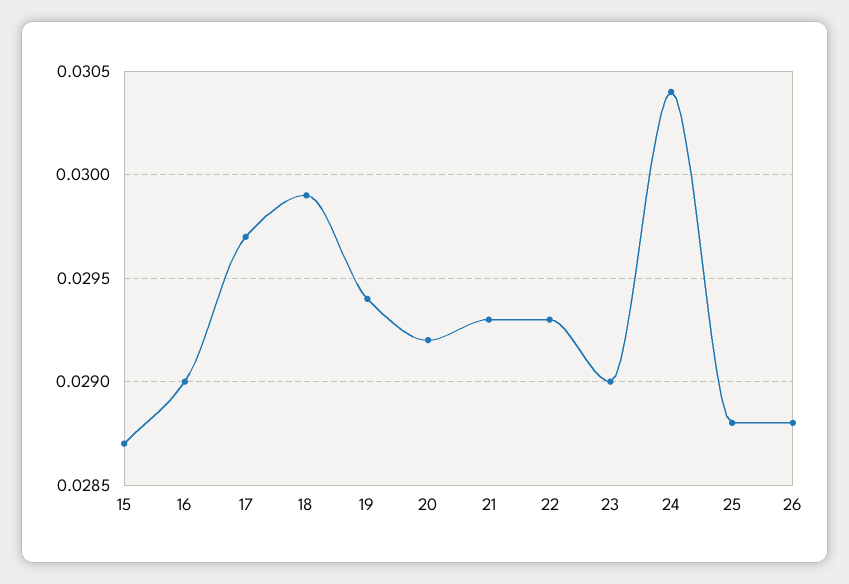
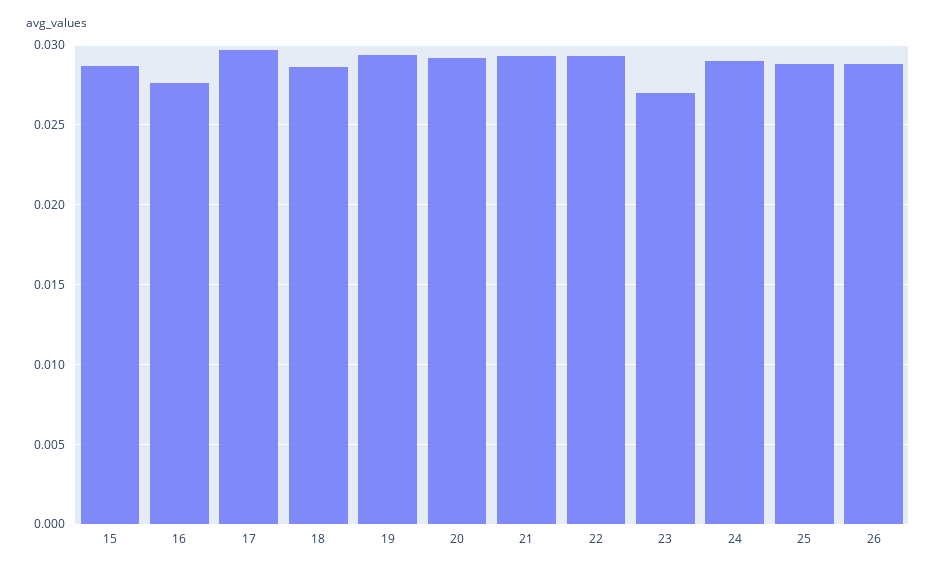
16: 0.029 -> 0.0275
18: 0.0299 -> 0.0285
23: 0.029 -> 0.027
24: 0.0304 -> 0.029

